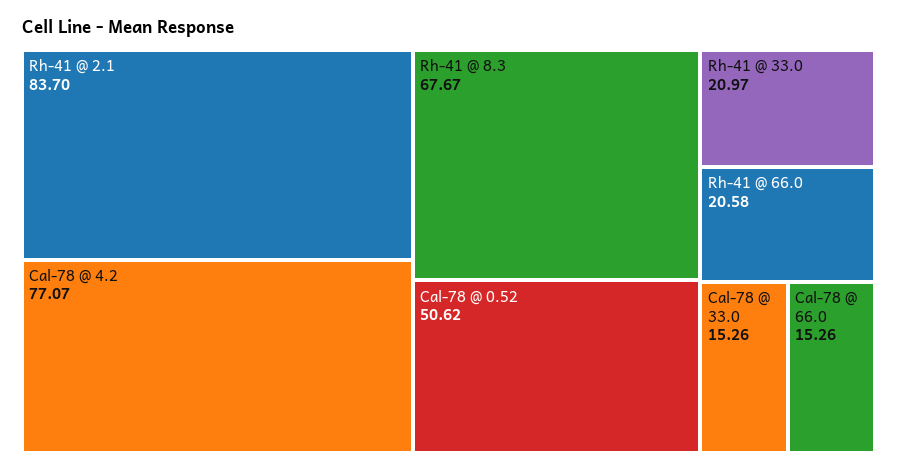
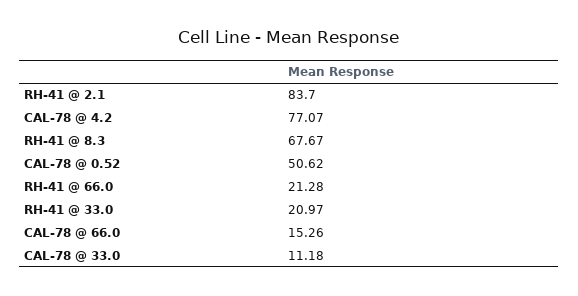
Rh-41 @ 66.0: 20.58 -> 21.28
Cal-78 @ 33.0: 15.26 -> 11.18

